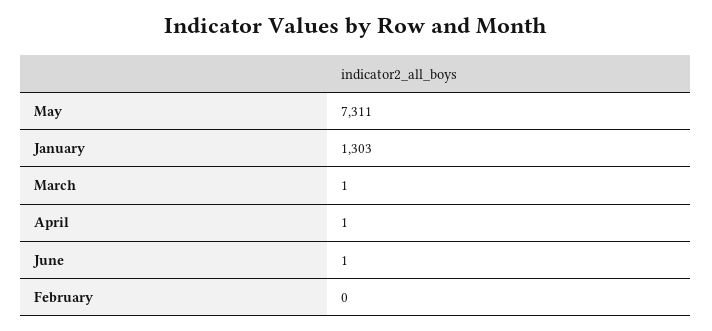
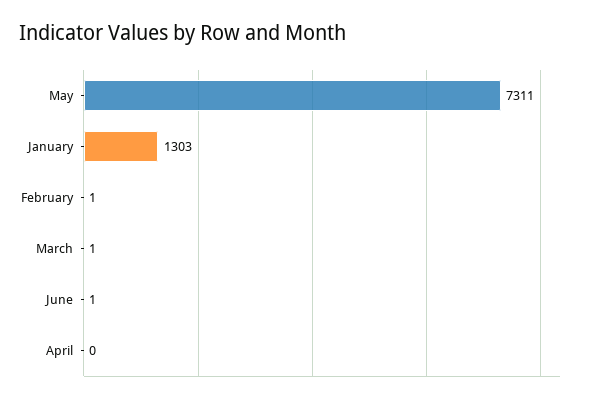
April: 1 -> 0
February: 0 -> 1

